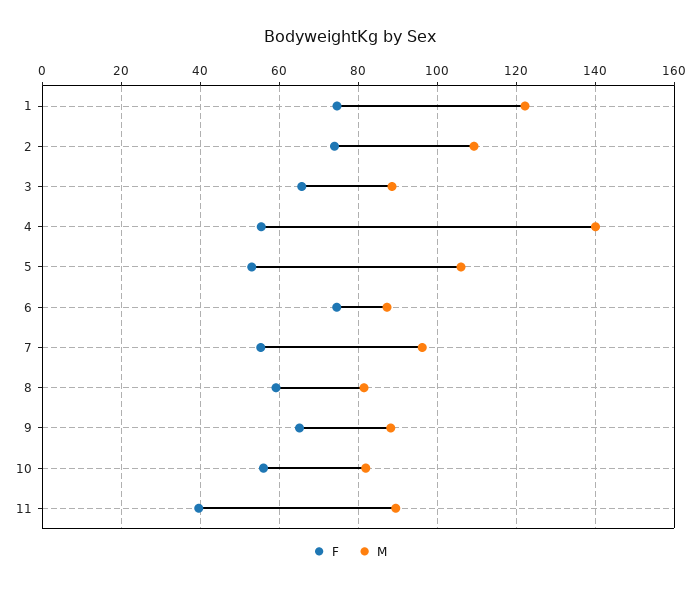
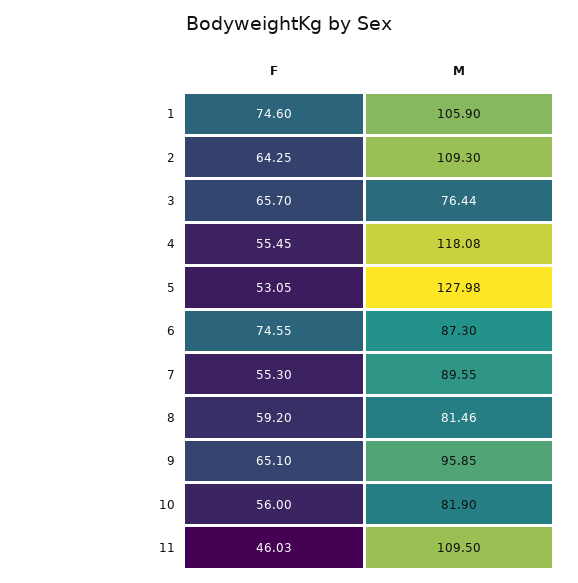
M, 1: 122 -> 105.9
F, 2: 74 -> 64.25
M, 3: 88 -> 76.44
M, 4: 140 -> 118.08
M, 5: 106 -> 127.98
M, 7: 96 -> 89.55
M, 9: 88 -> 95.85
F, 11: 40 -> 46.03
M, 11: 90 -> 109.5

